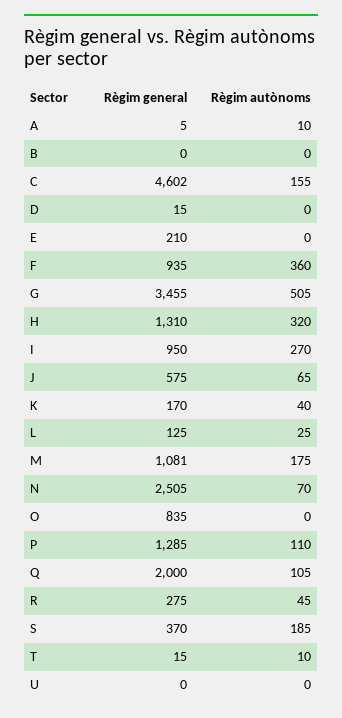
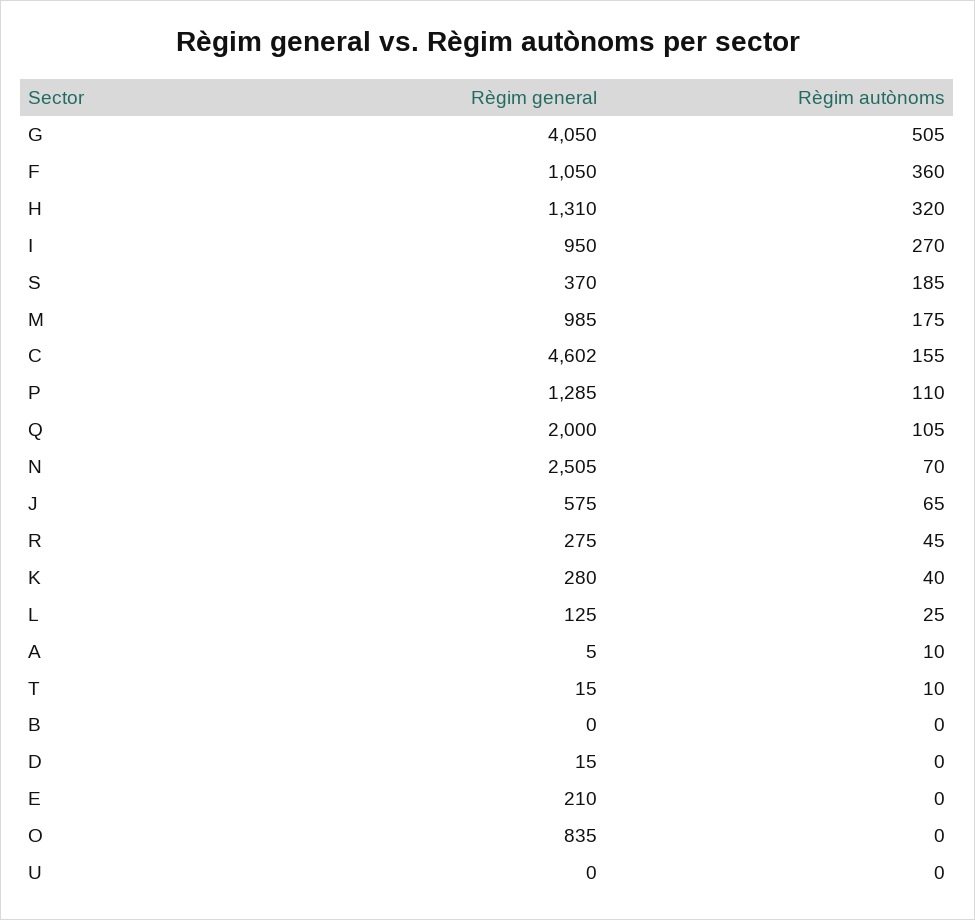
Règim general, F: 935 -> 1050
Règim general, G: 3455 -> 4050
Règim general, K: 170 -> 280
Règim general, M: 1081 -> 985

